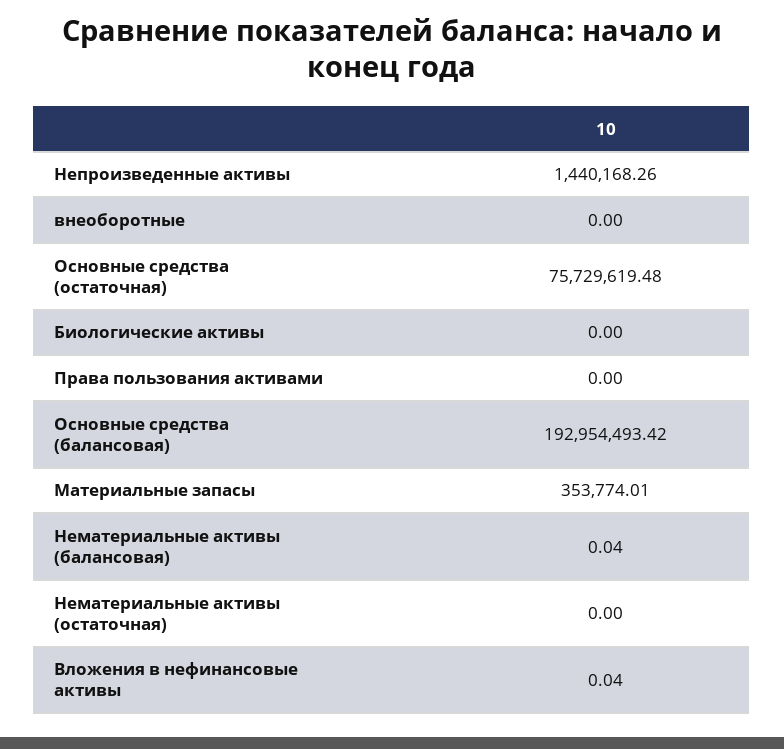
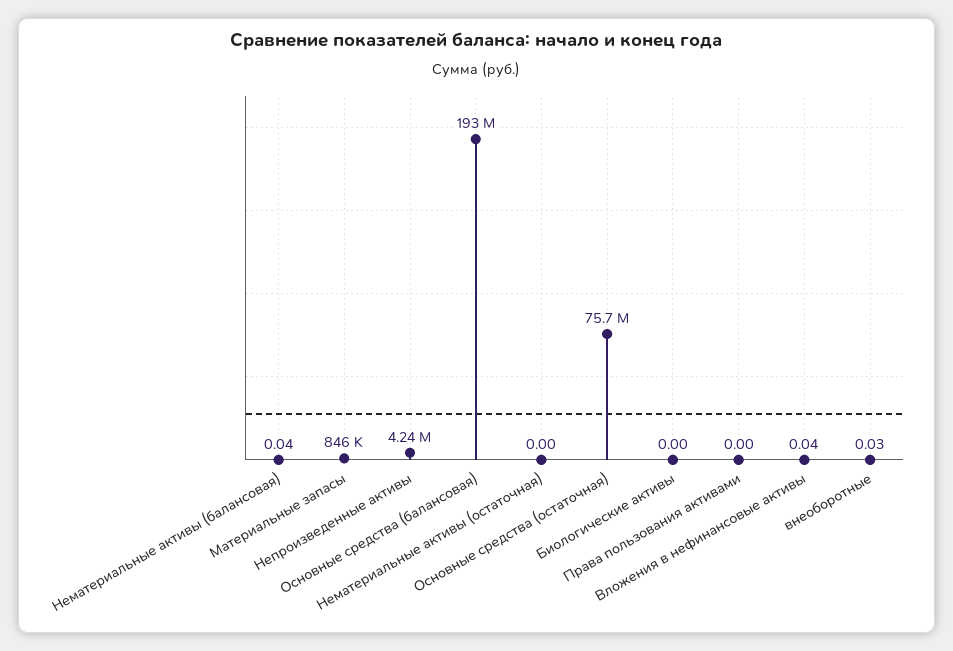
Непроизведенные активы: 1440168.26 -> 4240000
внеоборотные: 0 -> 0.03
Материальные запасы: 353774.01 -> 846000

